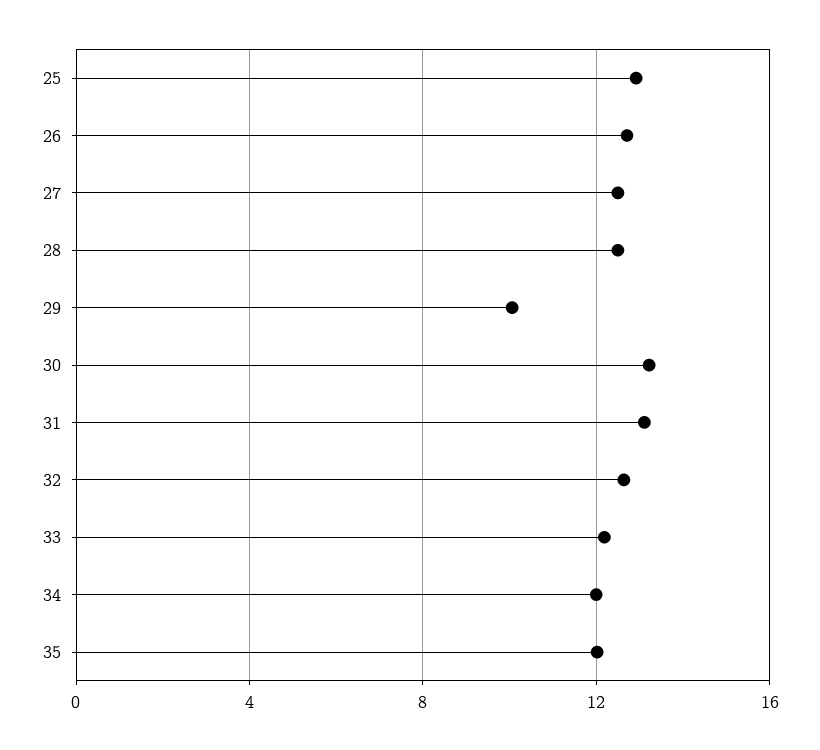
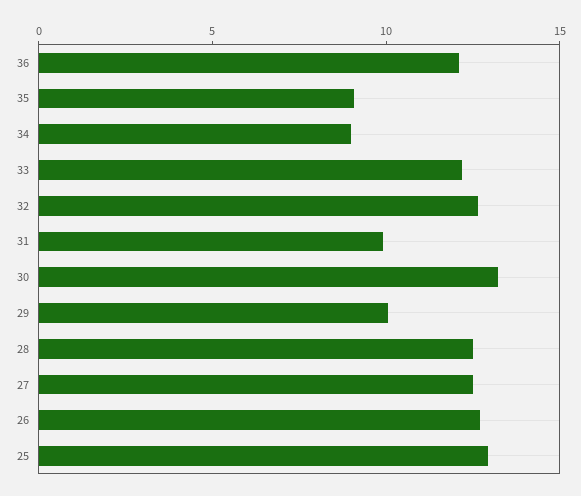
31: 13 -> 10
34: 12 -> 9
35: 12 -> 9
36: none -> 12

